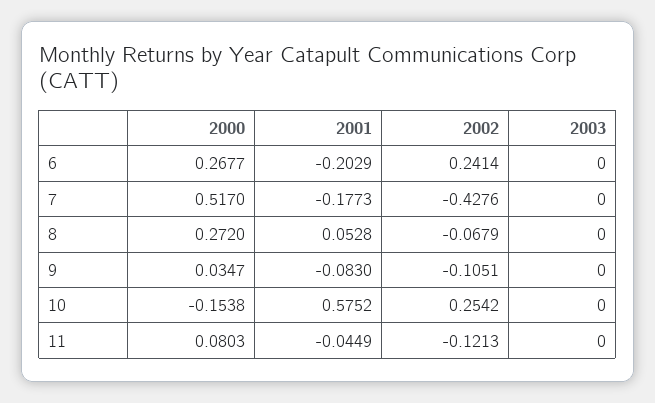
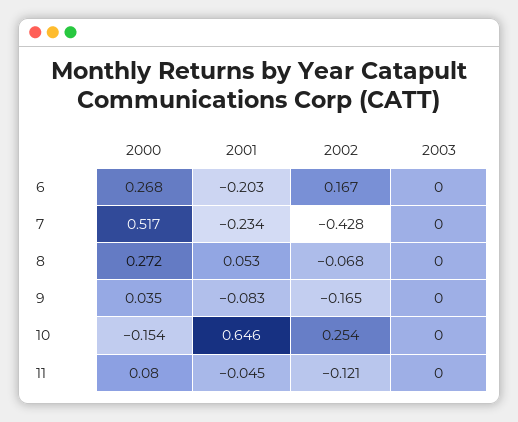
2002, 6: 0.2414 -> 0.167
2001, 7: -0.1773 -> -0.234
2002, 9: -0.1051 -> -0.165
2001, 10: 0.5752 -> 0.646

